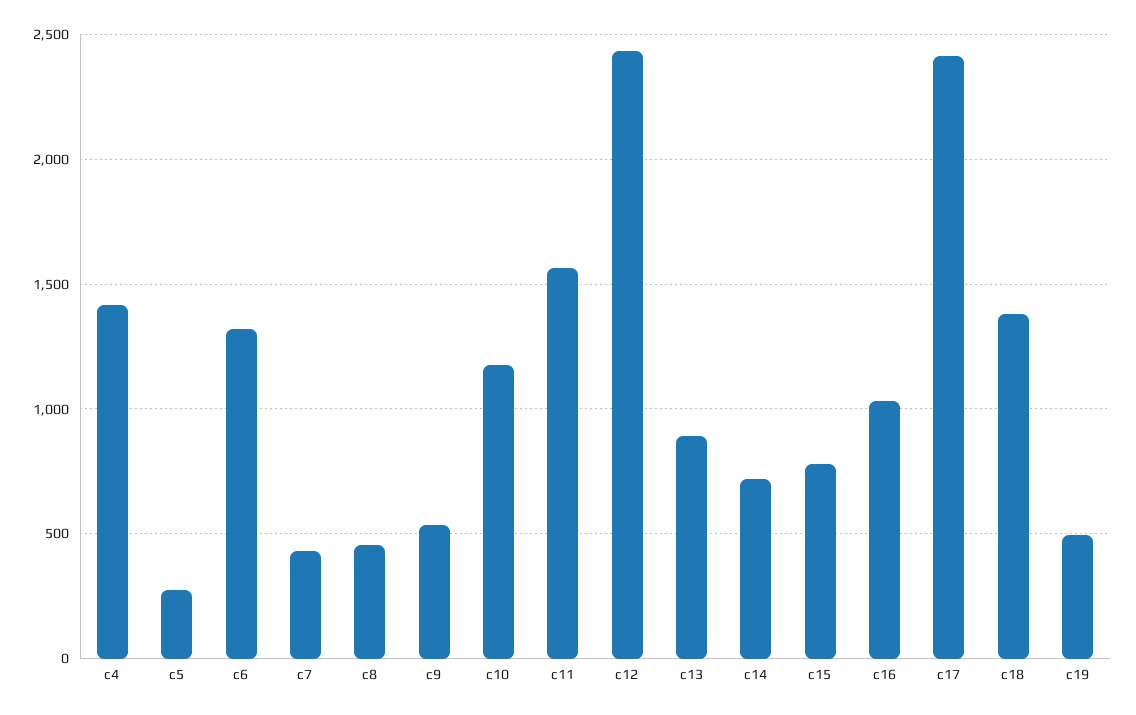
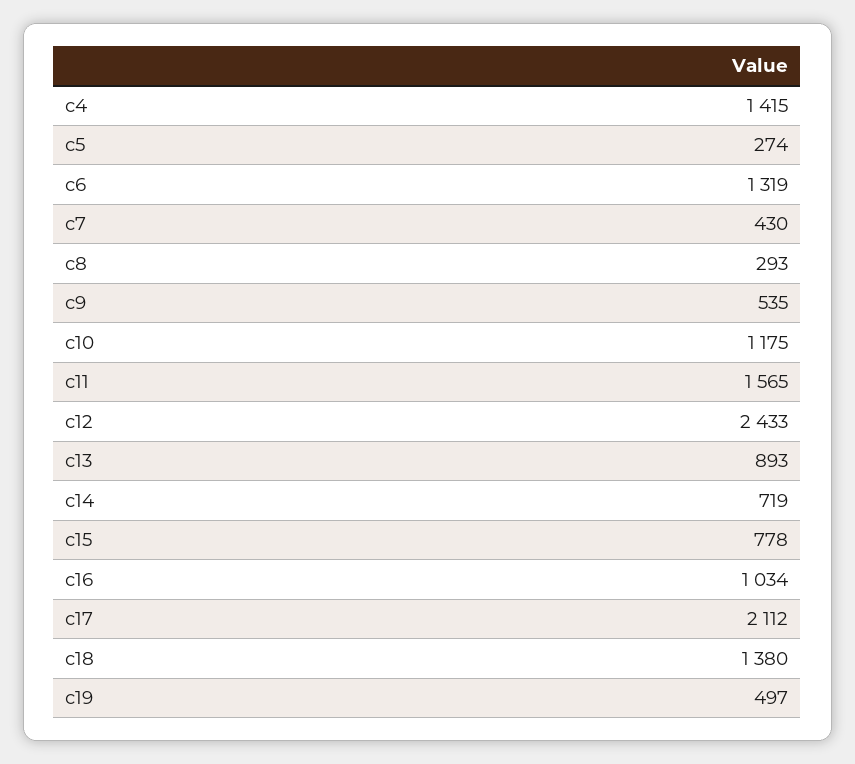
c8: 450 -> 293
c17: 2400 -> 2112

